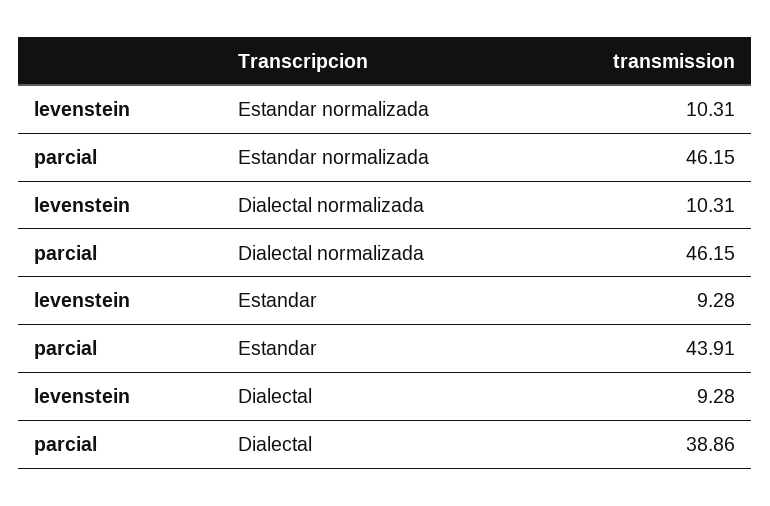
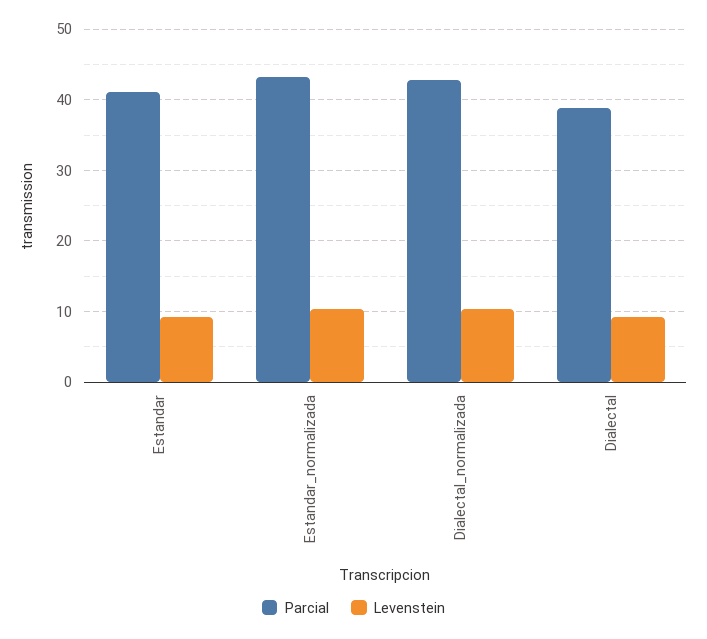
parcial, Estandar normalizada: 46.15 -> 43
parcial, Dialectal normalizada: 46.15 -> 43
parcial, Estandar: 43.91 -> 41

